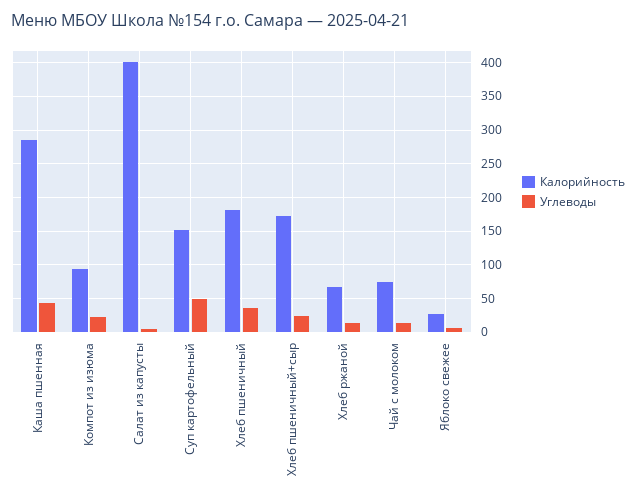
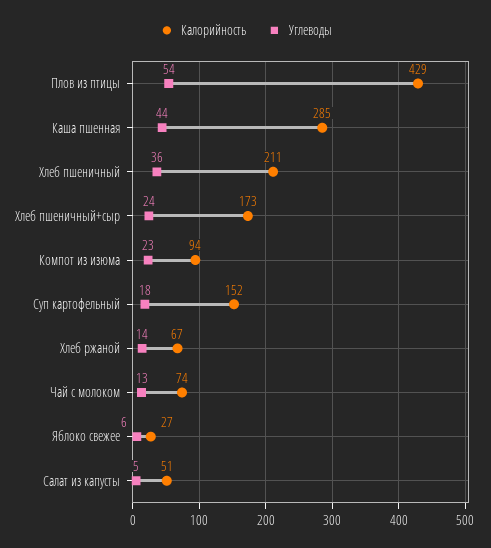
Калорийность, Салат из капусты: 400 -> 51
Углеводы, Суп картофельный: 50 -> 18
Калорийность, Хлеб пшеничный: 180 -> 211
Калорийность, Плов из птицы: none -> 429
Углеводы, Плов из птицы: none -> 54

